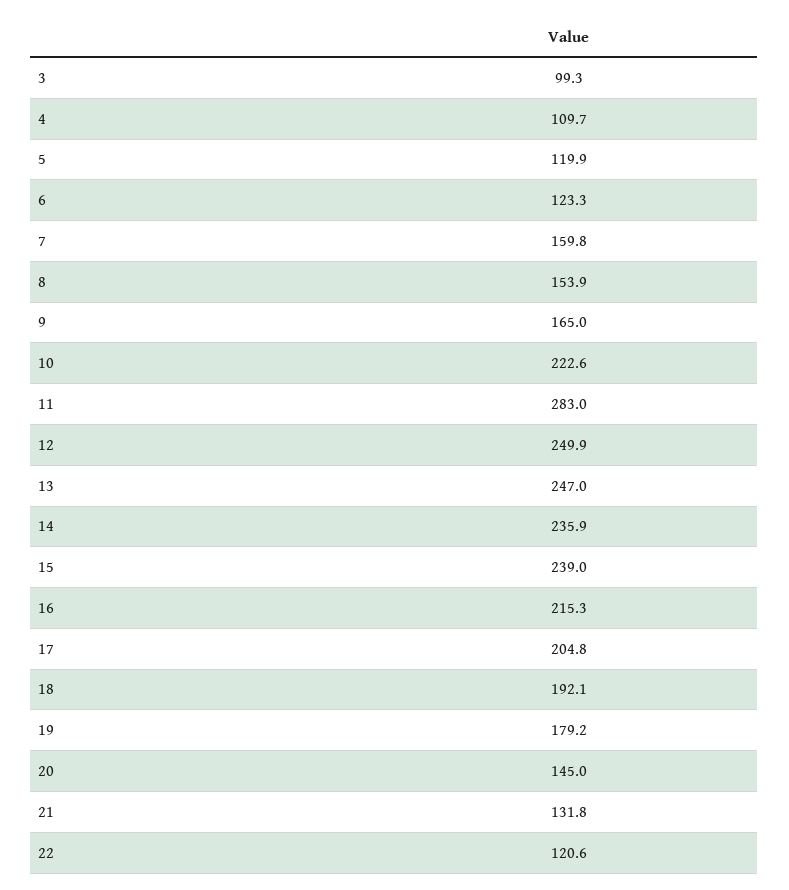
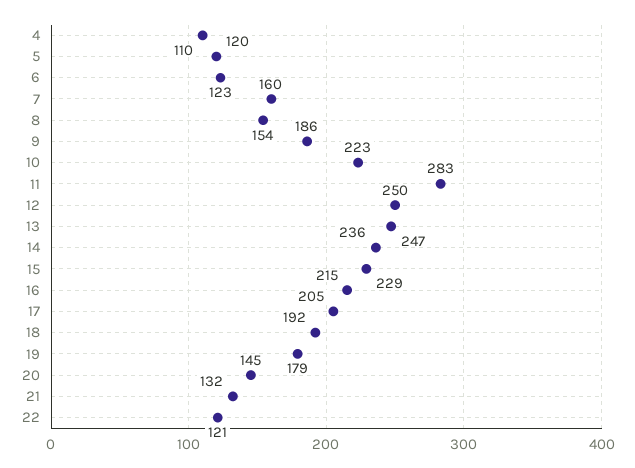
3: 99.3 -> none
9: 165 -> 186
15: 239 -> 229

